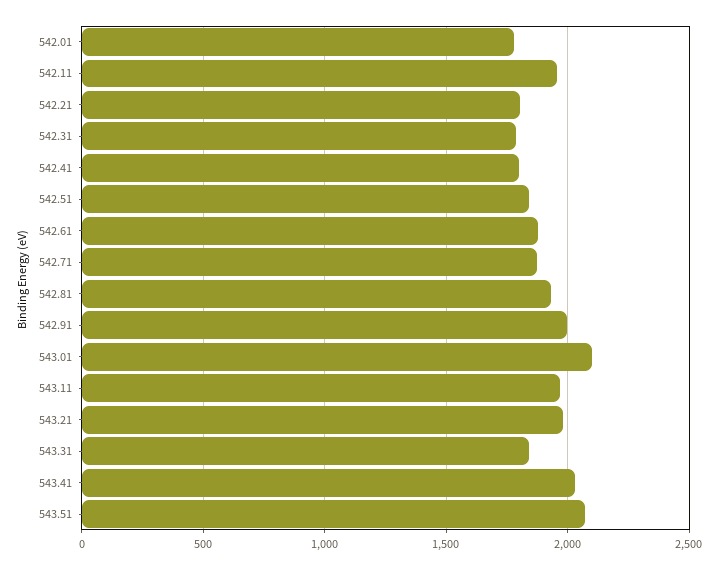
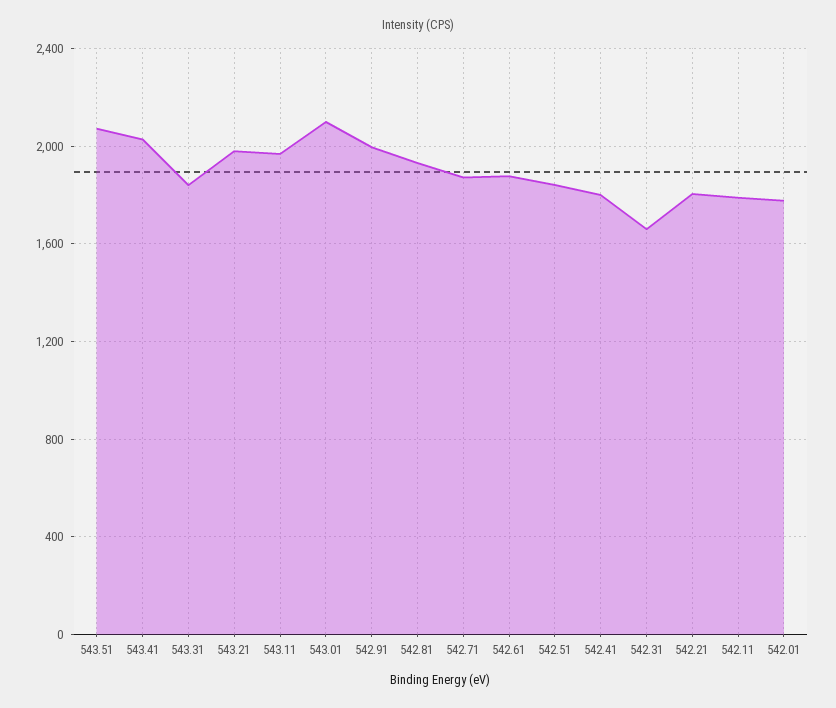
542.11: 1950 -> 1800
542.31: 1800 -> 1650

